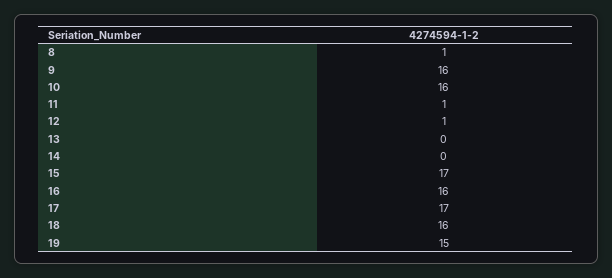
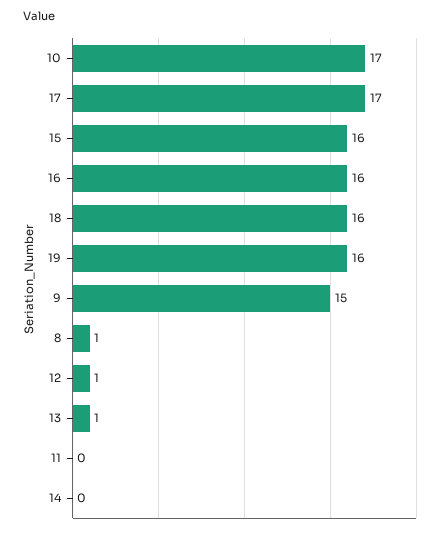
9: 16 -> 15
10: 16 -> 17
11: 1 -> 0
13: 0 -> 1
15: 17 -> 16
19: 15 -> 16

